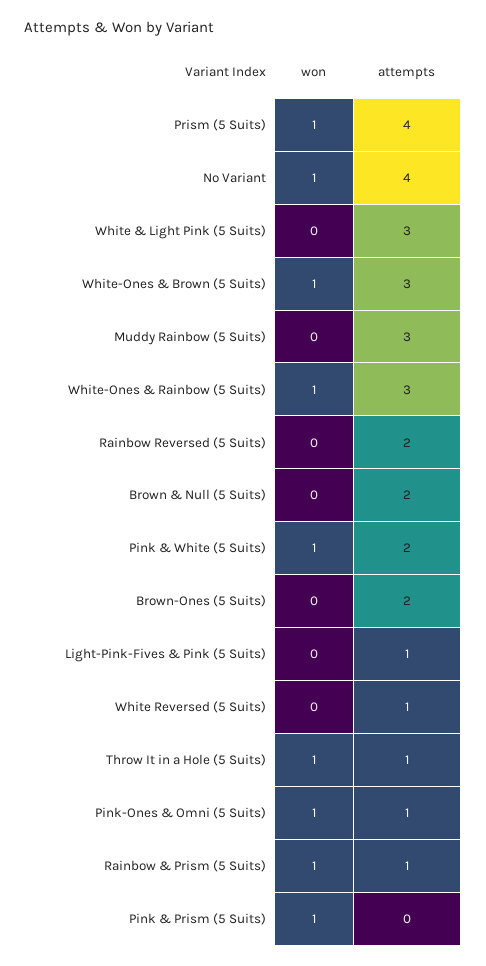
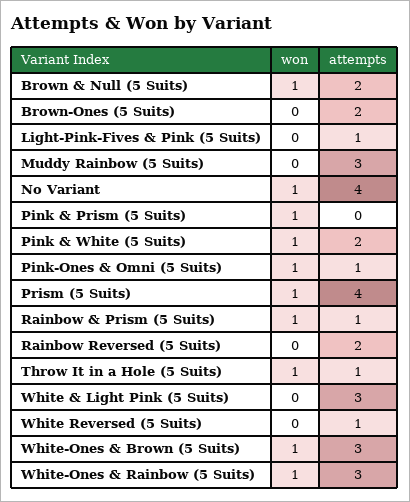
won, Brown & Null (5 Suits): 0 -> 1

